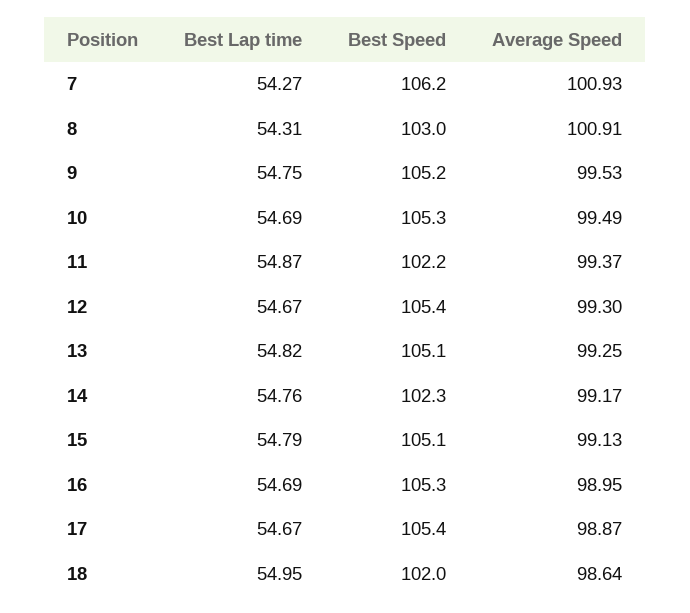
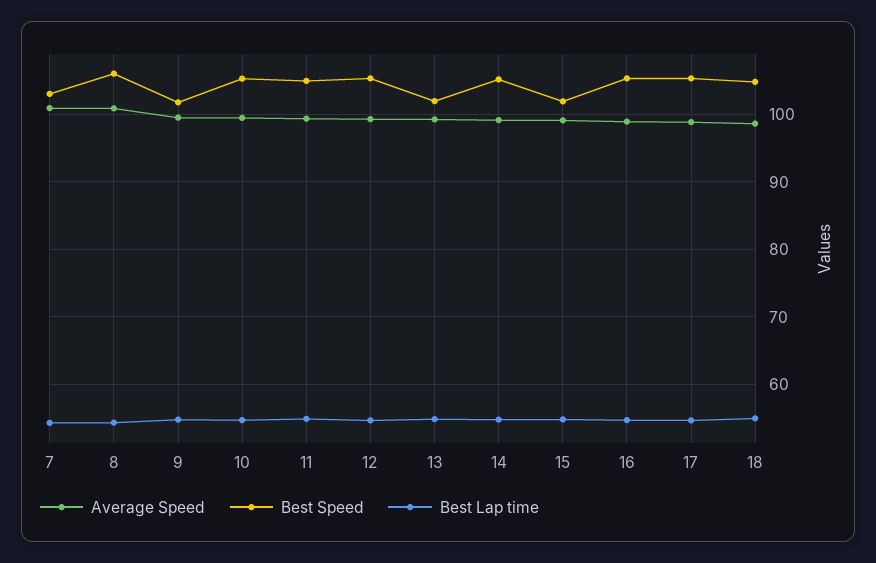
Best Speed, 7: 106.2 -> 103
Best Speed, 8: 103 -> 106
Best Speed, 9: 105.2 -> 102
Best Speed, 11: 102.2 -> 105
Best Speed, 13: 105.1 -> 102
Best Speed, 14: 102.3 -> 105
Best Speed, 15: 105.1 -> 102
Best Speed, 18: 102 -> 105

